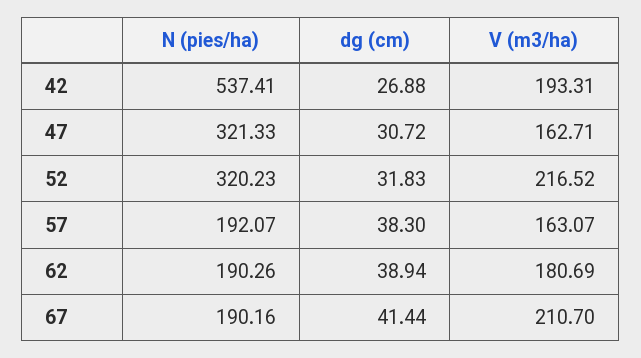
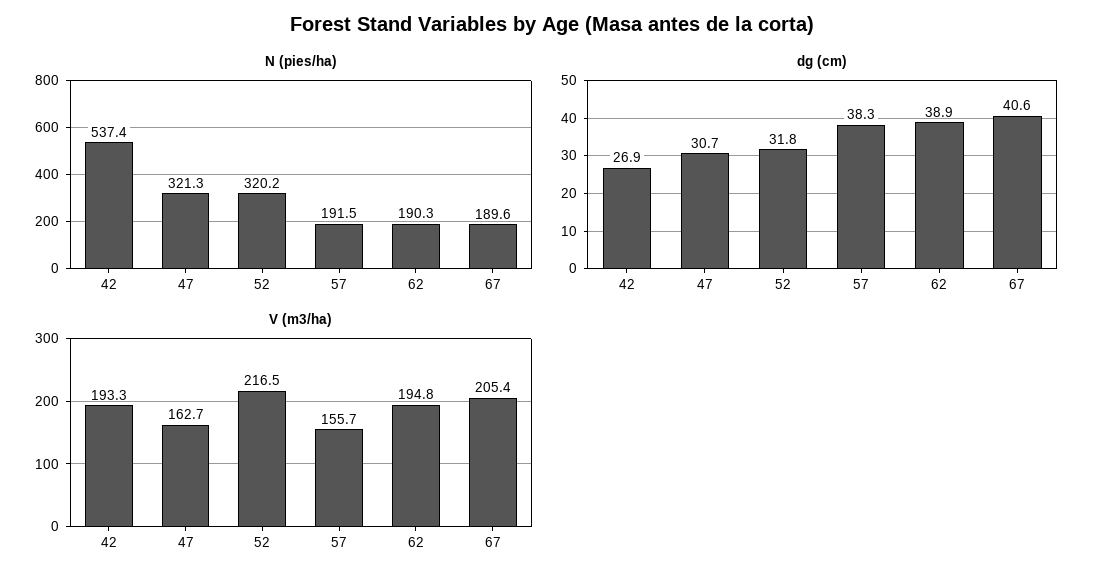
N (pies/ha), 57: 192.07 -> 191.5
V (m3/ha), 57: 163.07 -> 155.7
V (m3/ha), 62: 180.69 -> 194.8
N (pies/ha), 67: 190.16 -> 189.6
dg (cm), 67: 41.44 -> 40.6
V (m3/ha), 67: 210.7 -> 205.4

